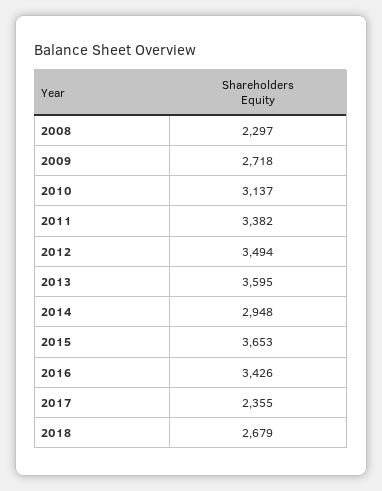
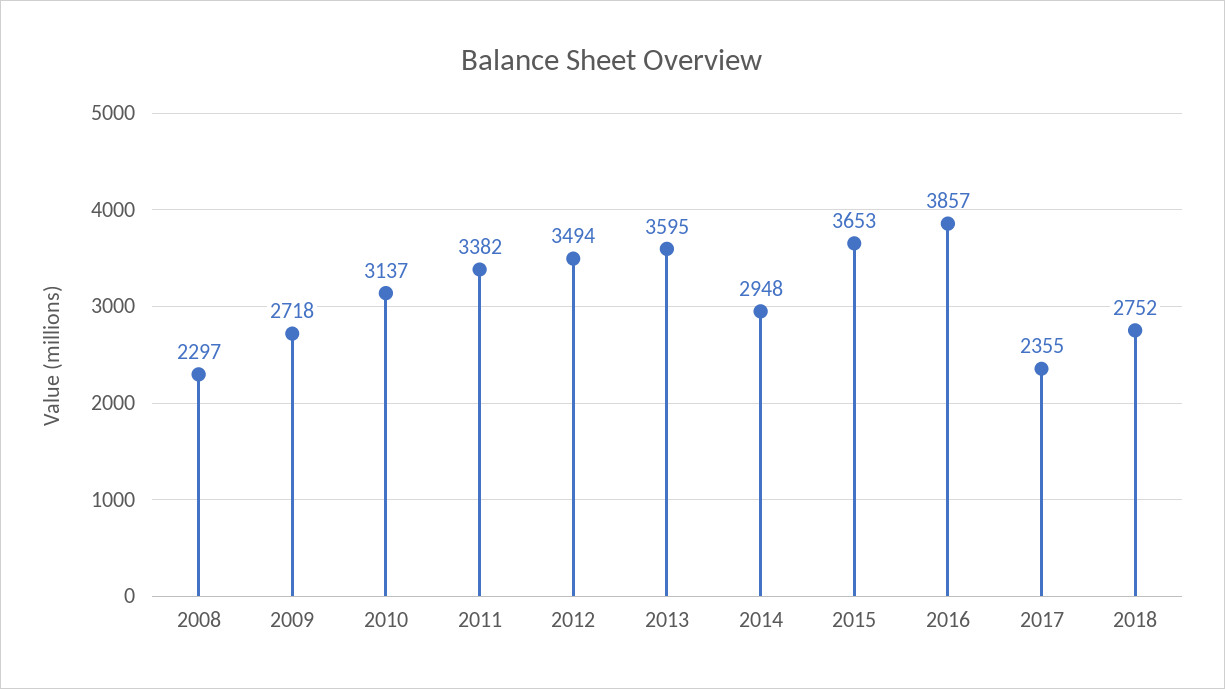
2016: 3426 -> 3857
2018: 2679 -> 2752

